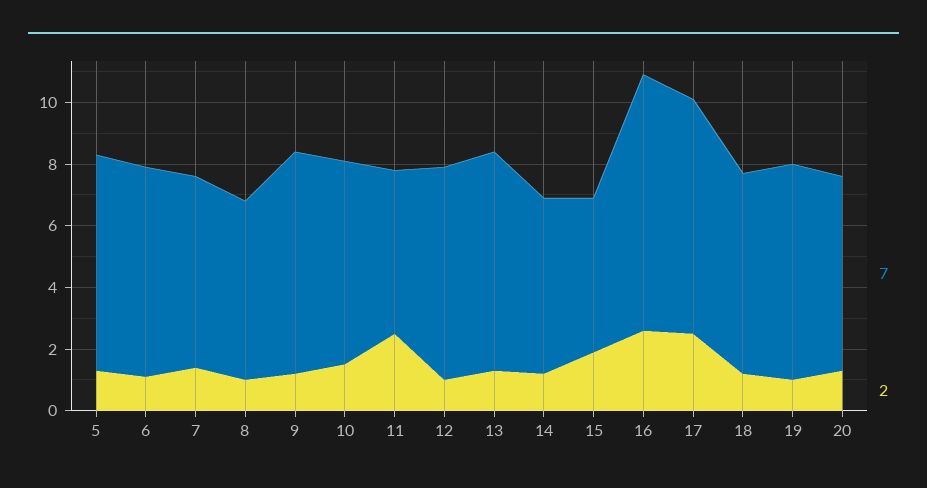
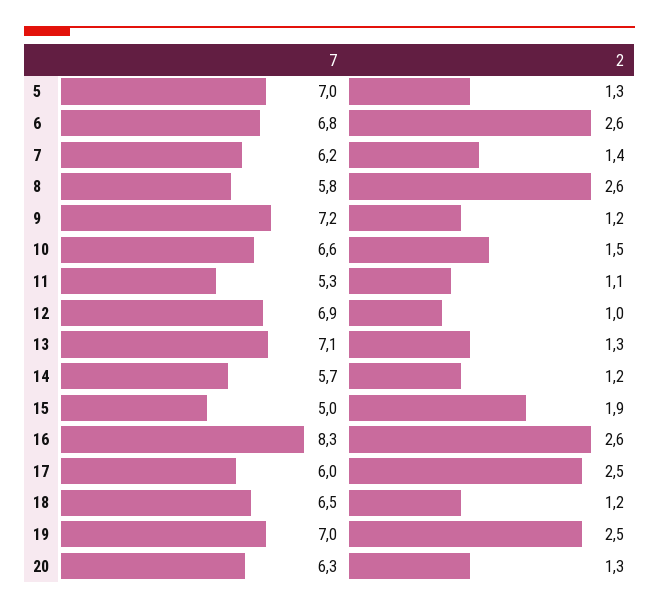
2, 6: 1 -> 2.6
2, 8: 1 -> 2.6
2, 11: 2.5 -> 1.1
7, 17: 7.5 -> 6
2, 19: 1 -> 2.5

